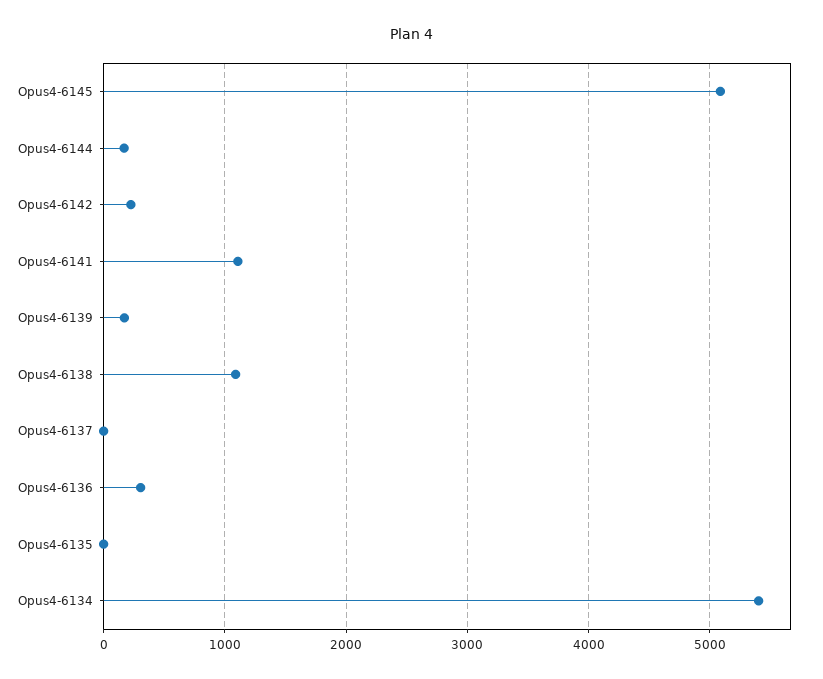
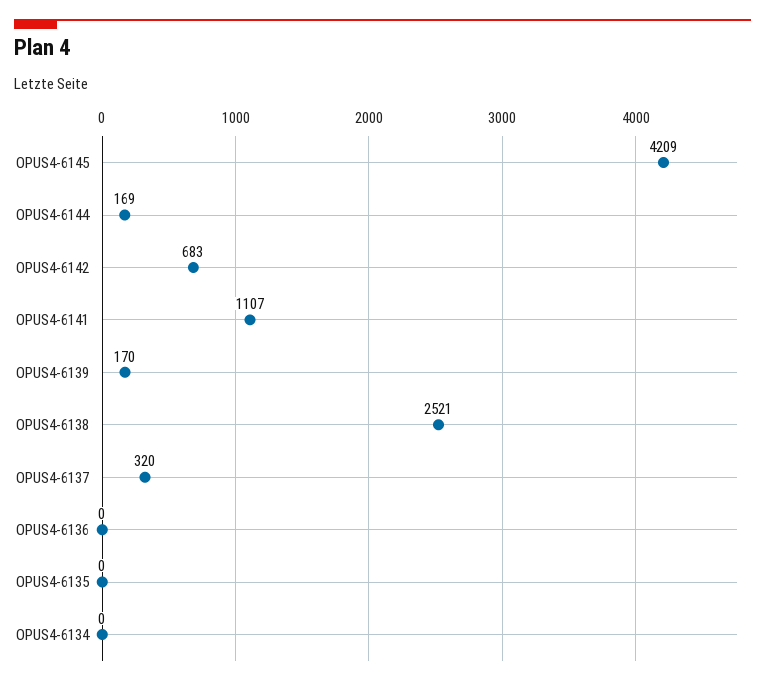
Opus4-6145: 5100 -> 4209
Opus4-6142: 200 -> 683
Opus4-6138: 1100 -> 2521
Opus4-6137: 0 -> 320
Opus4-6136: 300 -> 0
Opus4-6134: 5400 -> 0

